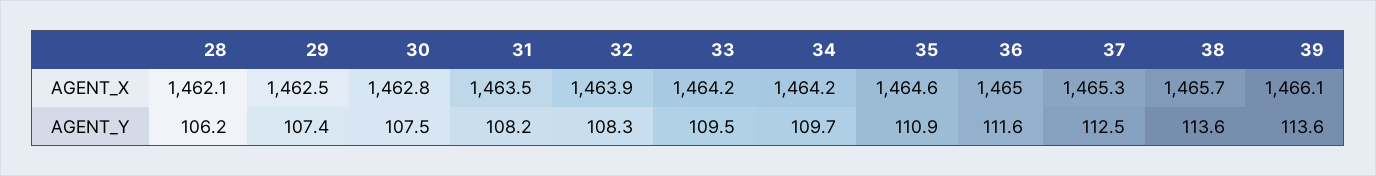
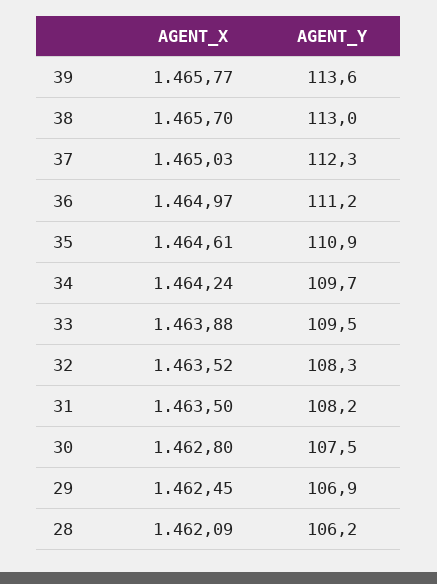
32, AGENT_X: 1463.9 -> 1463.52
33, AGENT_X: 1464.2 -> 1463.88
37, AGENT_X: 1465.3 -> 1465.03
39, AGENT_X: 1466.1 -> 1465.77
29, AGENT_Y: 107.4 -> 106.9
36, AGENT_Y: 111.6 -> 111.2
37, AGENT_Y: 112.5 -> 112.3
38, AGENT_Y: 113.6 -> 113

